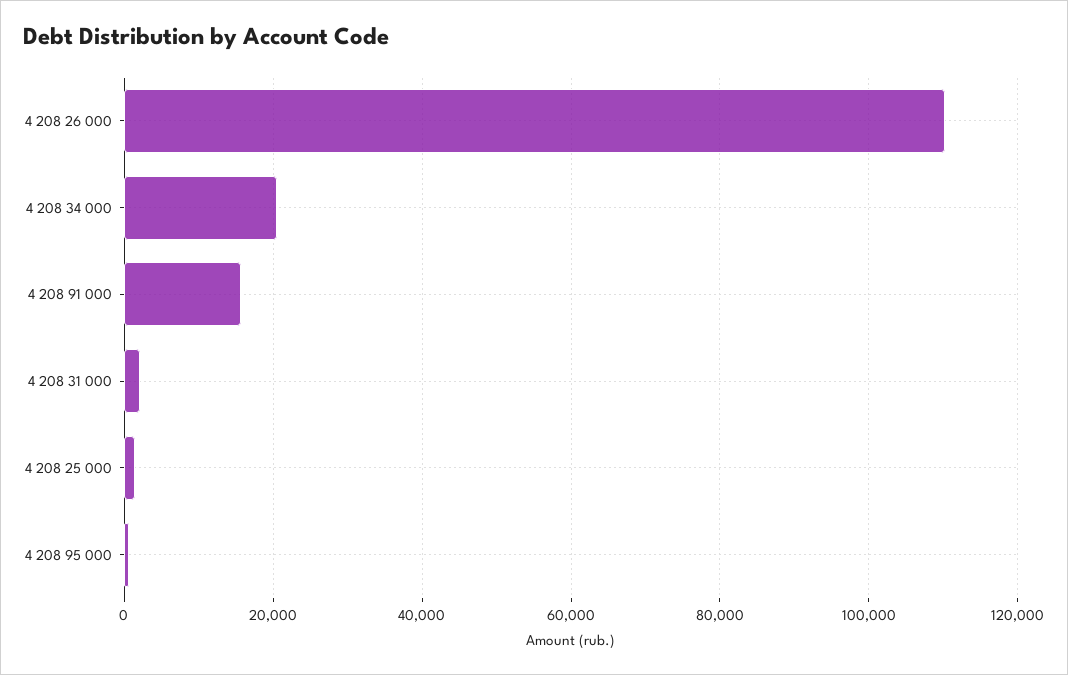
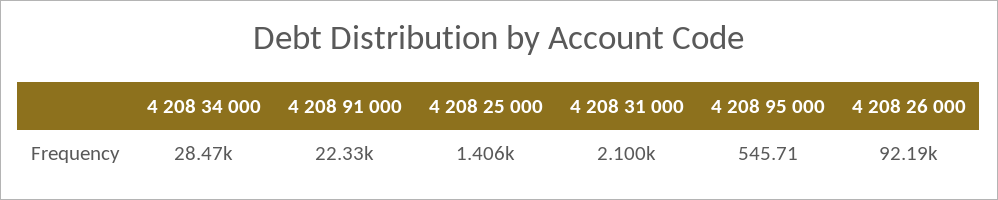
4 208 26 000: 110000 -> 92190
4 208 34 000: 20000 -> 28470
4 208 91 000: 16000 -> 22330

